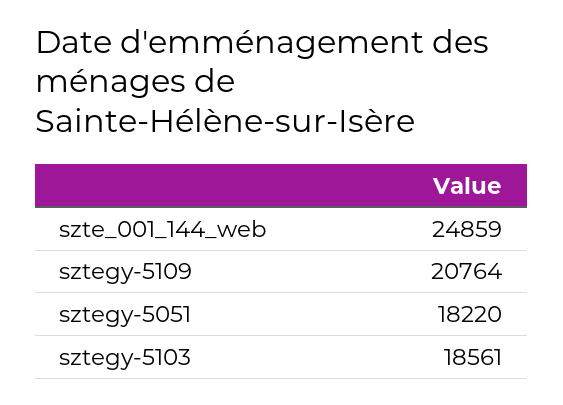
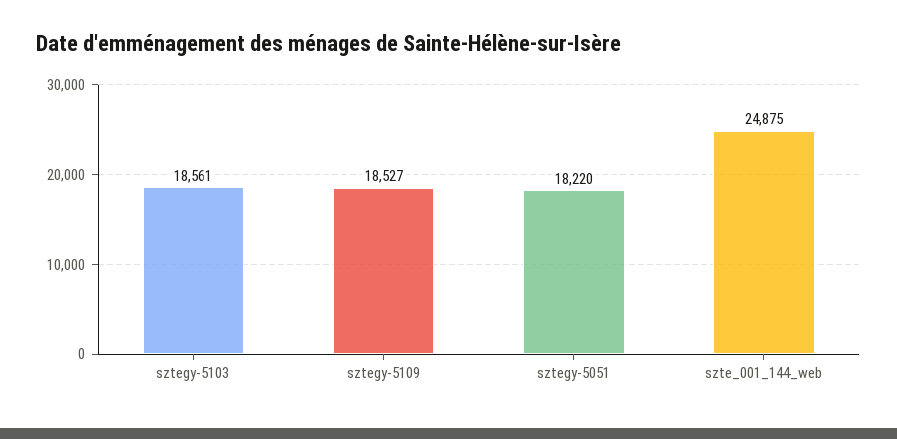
szte_001_144_web: 24859 -> 24875
sztegy-5109: 20764 -> 18527

